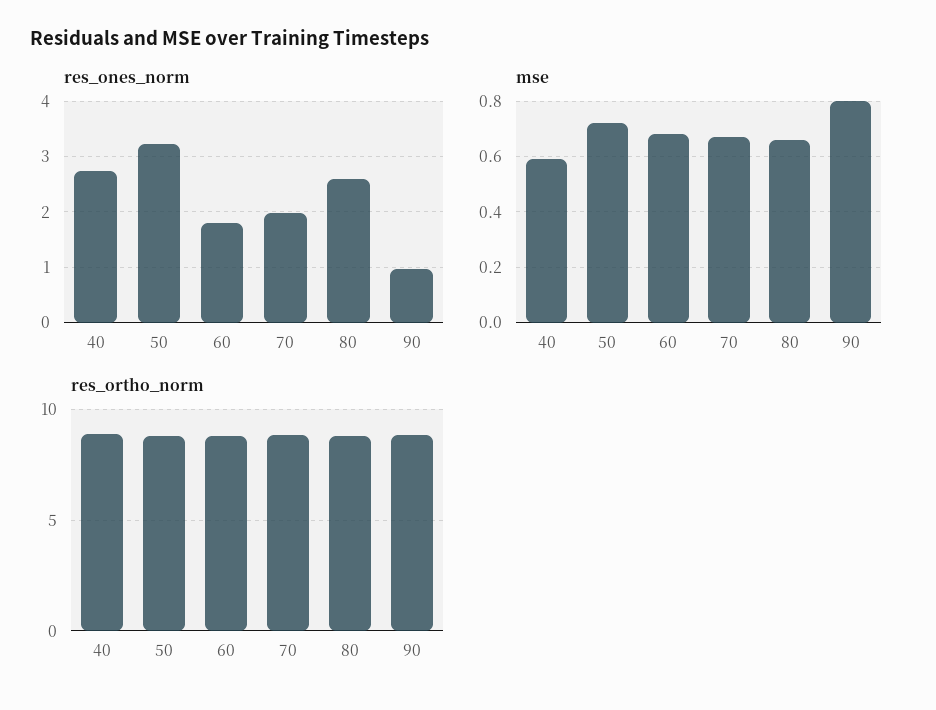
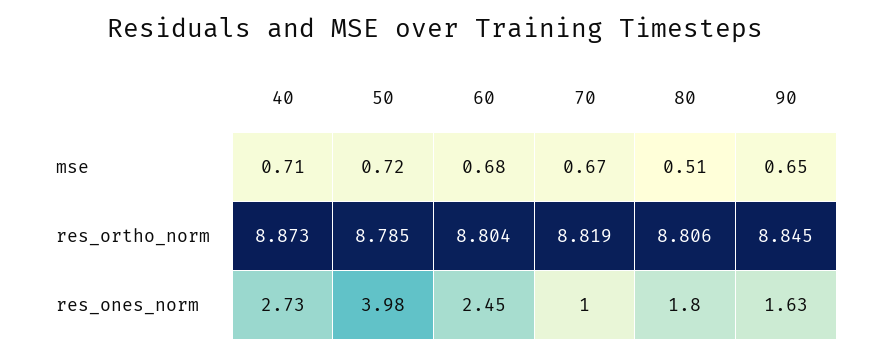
res_ones_norm, 50: 3.2 -> 3.98
res_ones_norm, 60: 1.8 -> 2.45
res_ones_norm, 70: 2 -> 1
res_ones_norm, 80: 2.6 -> 1.8
res_ones_norm, 90: 1 -> 1.63
mse, 40: 0.6 -> 0.71
mse, 80: 0.65 -> 0.51
mse, 90: 0.8 -> 0.65

